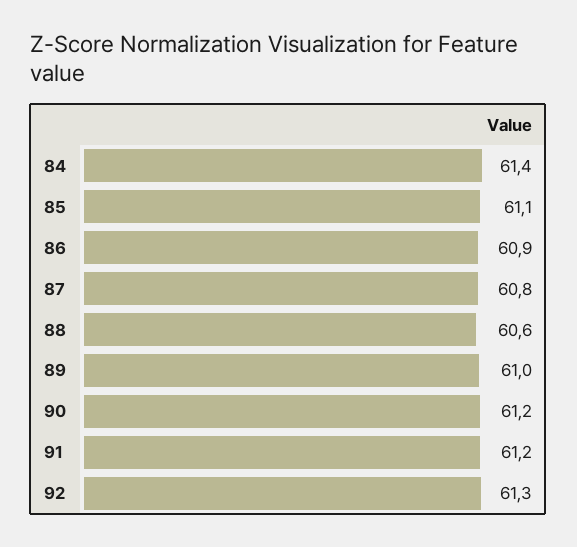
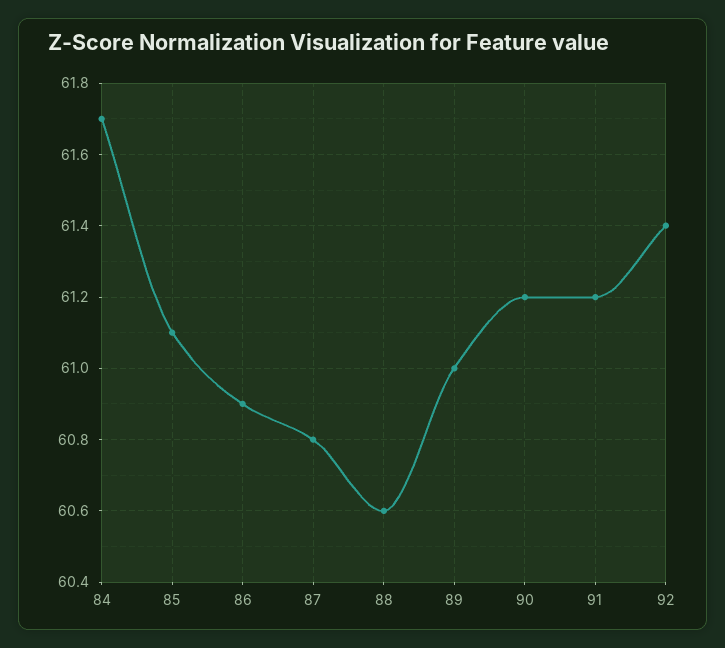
84: 61.4 -> 61.7
92: 61.3 -> 61.4

